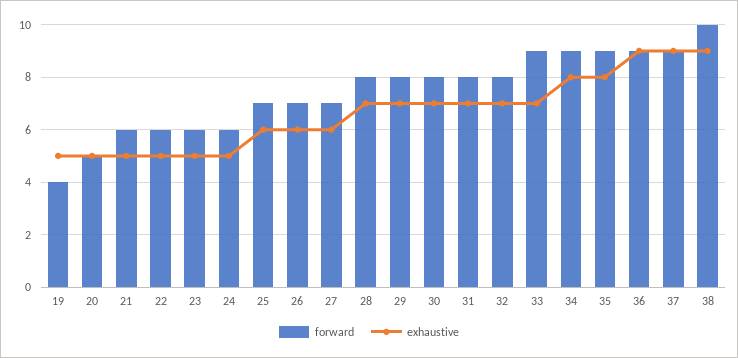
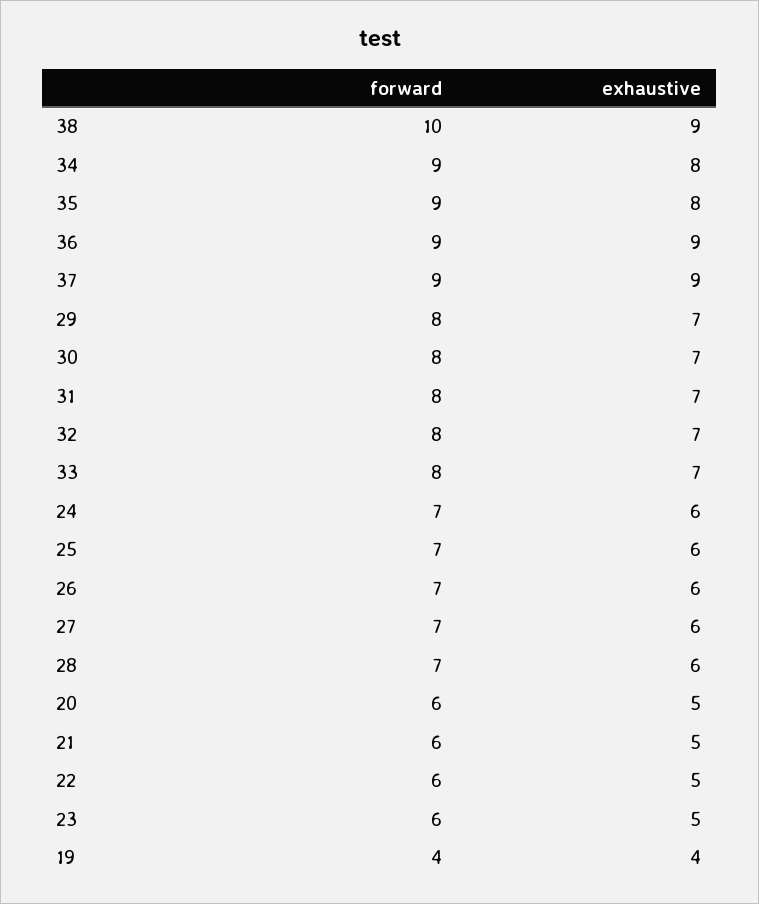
exhaustive, 19: 5 -> 4
forward, 20: 5 -> 6
forward, 24: 6 -> 7
exhaustive, 24: 5 -> 6
forward, 28: 8 -> 7
exhaustive, 28: 7 -> 6
forward, 33: 9 -> 8

